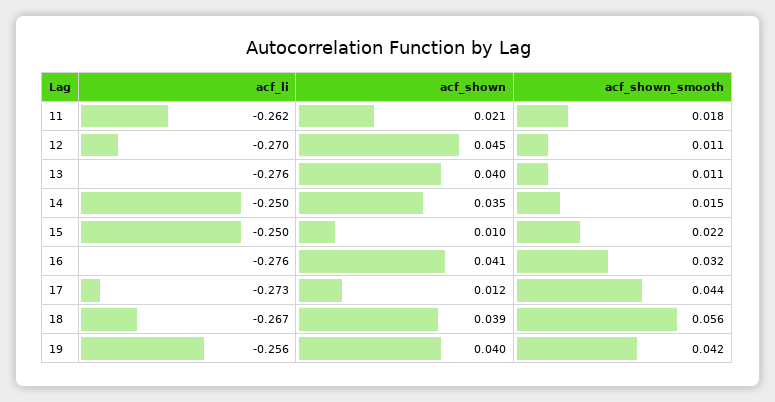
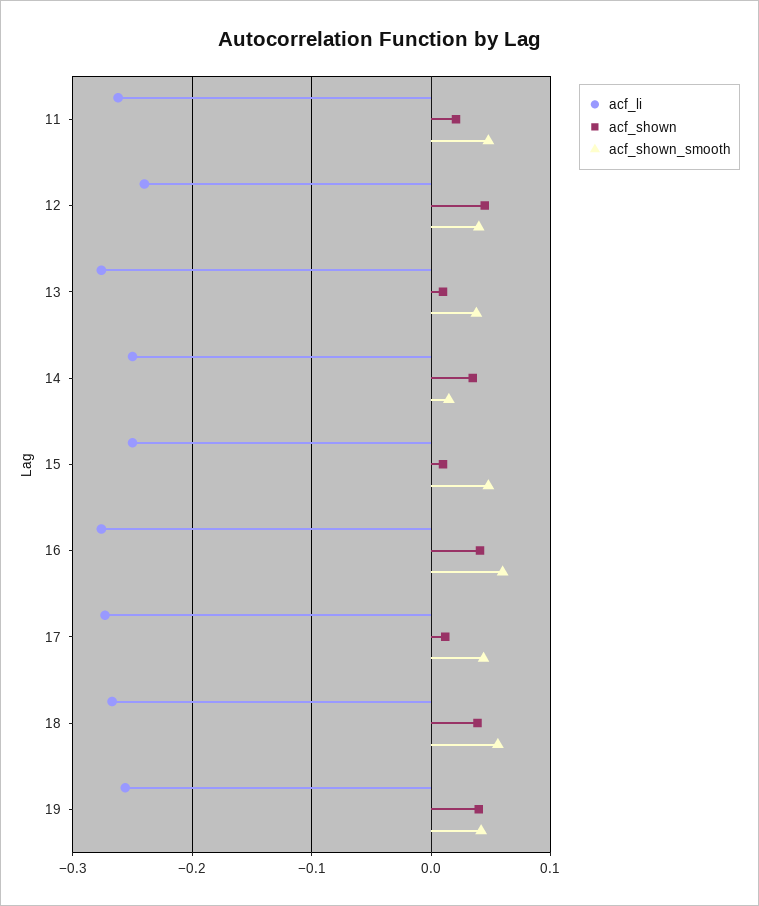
acf_shown_smooth, 11: 0.018 -> 0.05
acf_li, 12: -0.27 -> -0.24
acf_shown_smooth, 12: 0.011 -> 0.04
acf_shown, 13: 0.04 -> 0.01
acf_shown_smooth, 13: 0.011 -> 0.04
acf_shown_smooth, 15: 0.022 -> 0.05
acf_shown_smooth, 16: 0.032 -> 0.06

